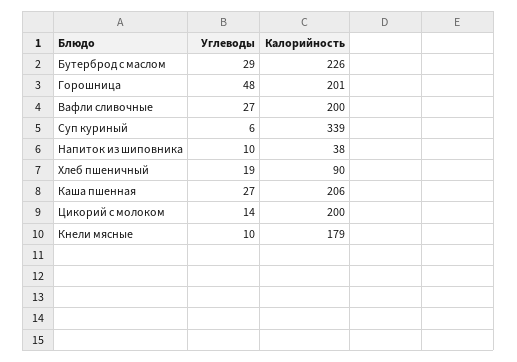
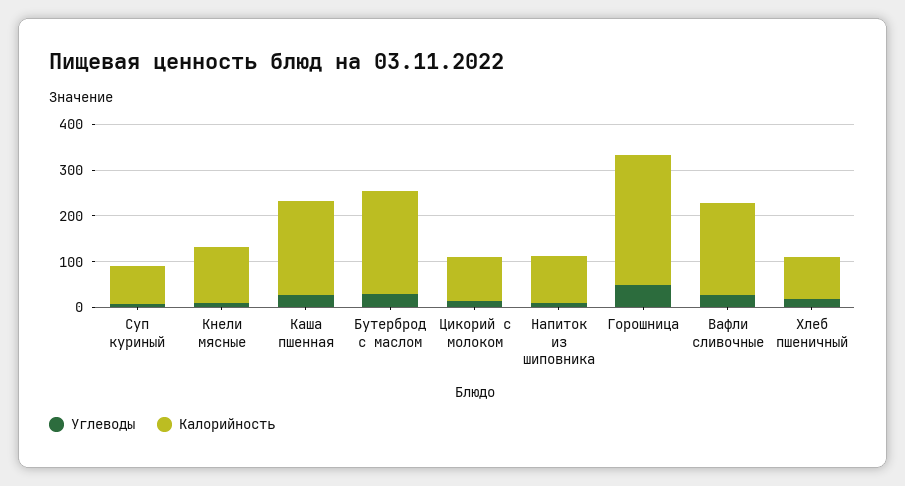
Калорийность, Горошница: 201 -> 280
Калорийность, Суп куриный: 339 -> 80
Калорийность, Напиток из шиповника: 38 -> 100
Калорийность, Цикорий с молоком: 200 -> 100
Калорийность, Кнели мясные: 179 -> 120

